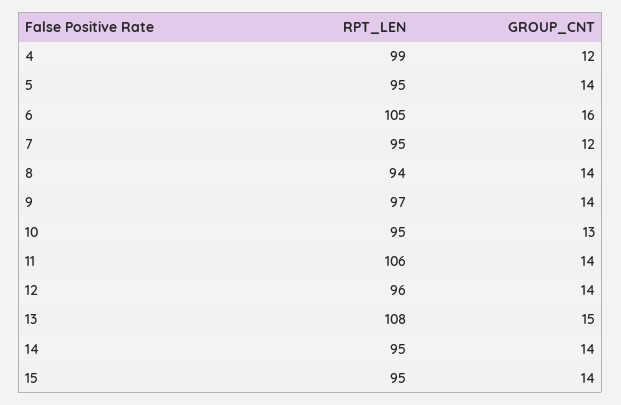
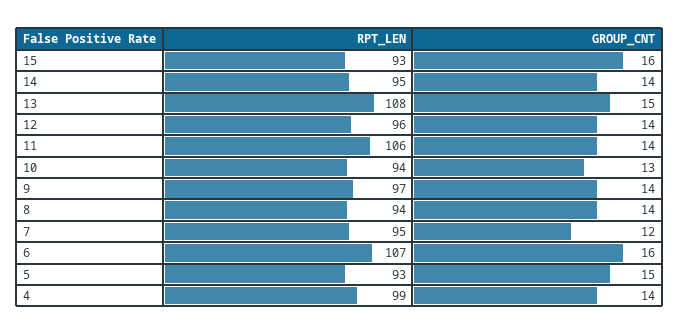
GROUP_CNT, 4: 12 -> 14
RPT_LEN, 5: 95 -> 93
GROUP_CNT, 5: 14 -> 15
RPT_LEN, 6: 105 -> 107
RPT_LEN, 10: 95 -> 94
RPT_LEN, 15: 95 -> 93
GROUP_CNT, 15: 14 -> 16

